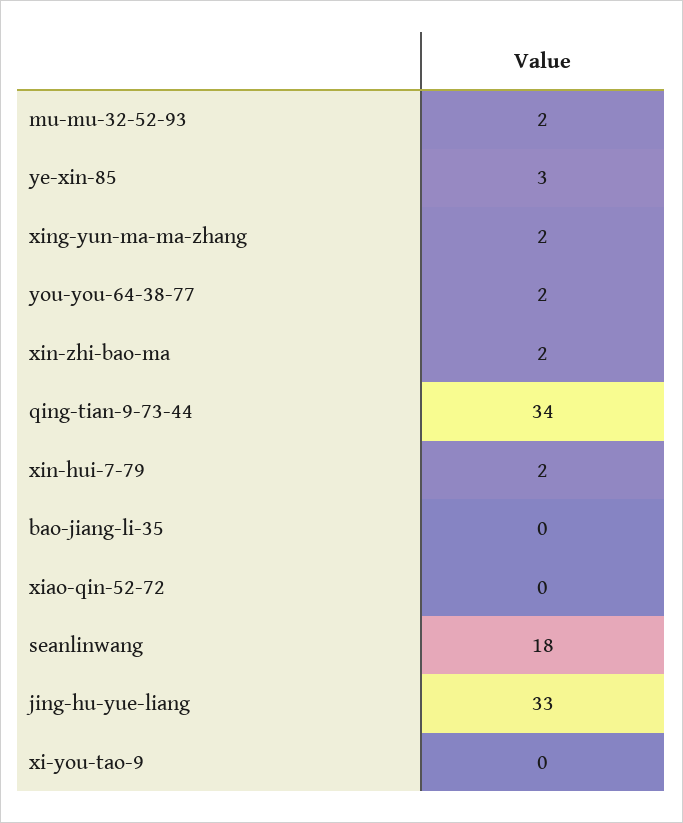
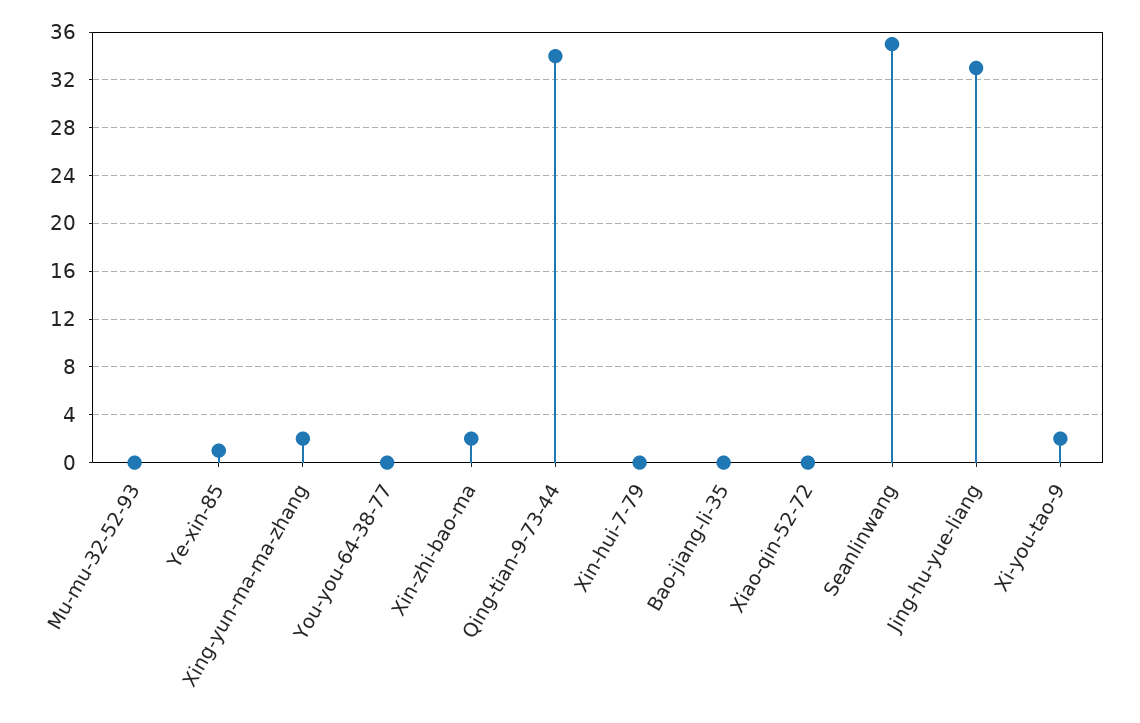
mu-mu-32-52-93: 2 -> 0
ye-xin-85: 3 -> 1
you-you-64-38-77: 2 -> 0
xin-hui-7-79: 2 -> 0
seanlinwang: 18 -> 35
xi-you-tao-9: 0 -> 2

